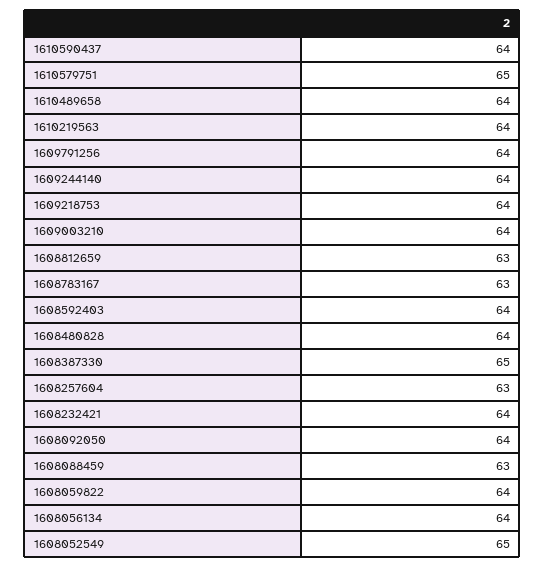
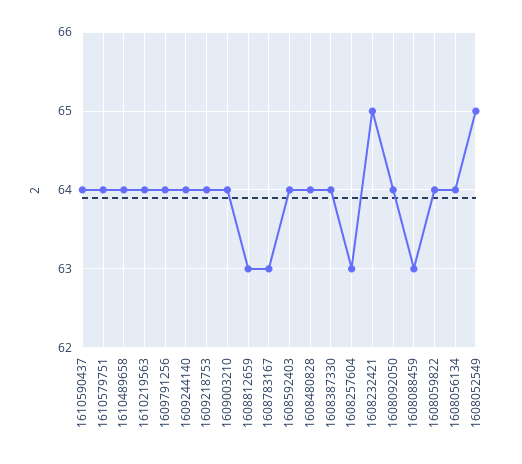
1610579751: 65 -> 64
1608387330: 65 -> 64
1608232421: 64 -> 65

